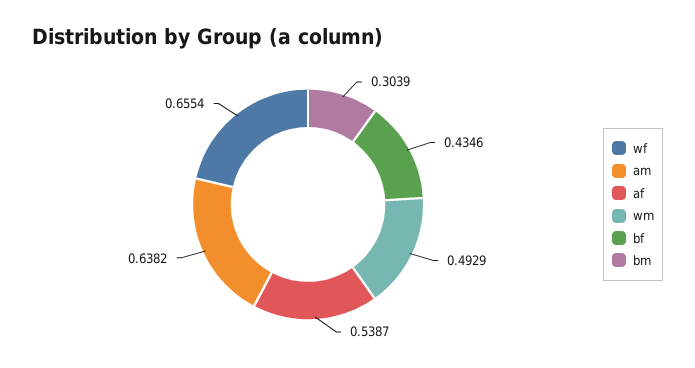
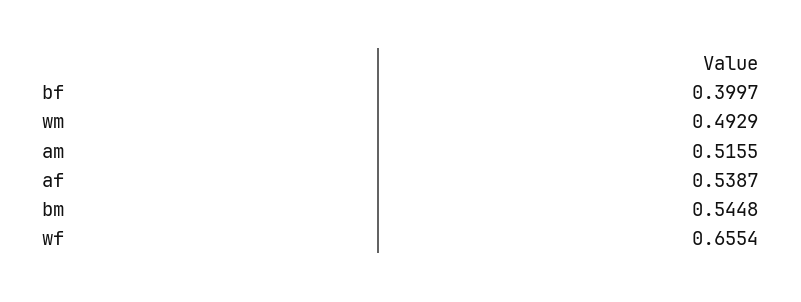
am: 0.6382 -> 0.5155
bf: 0.4346 -> 0.3997
bm: 0.3039 -> 0.5448

